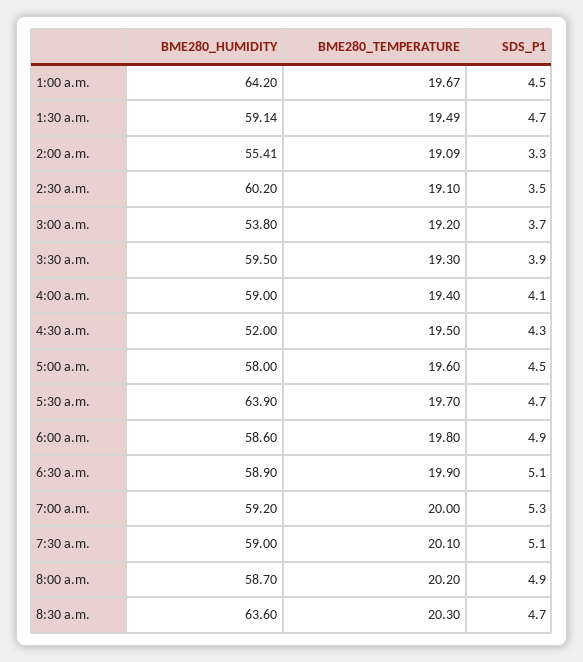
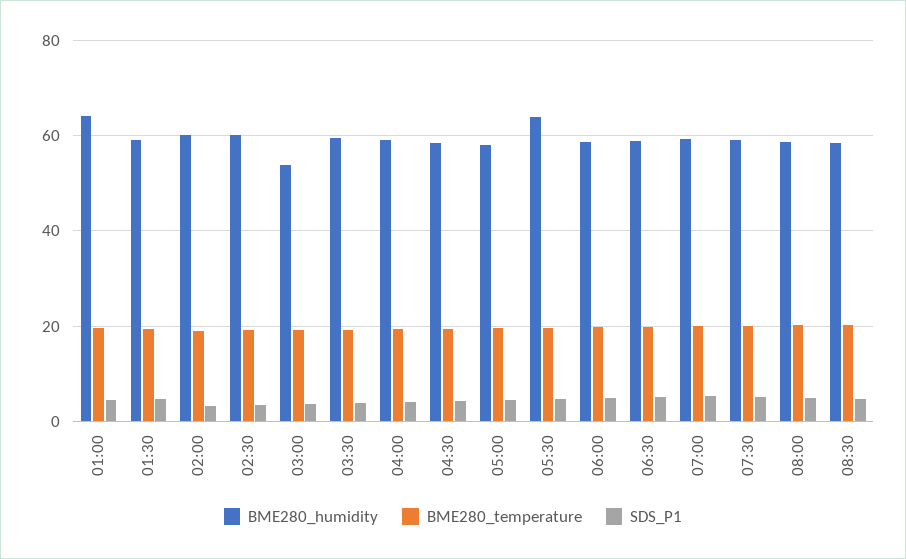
BME280_HUMIDITY, 2:00 a.m.: 55.41 -> 60
BME280_HUMIDITY, 4:30 a.m.: 52 -> 58
BME280_HUMIDITY, 8:30 a.m.: 63.6 -> 58

